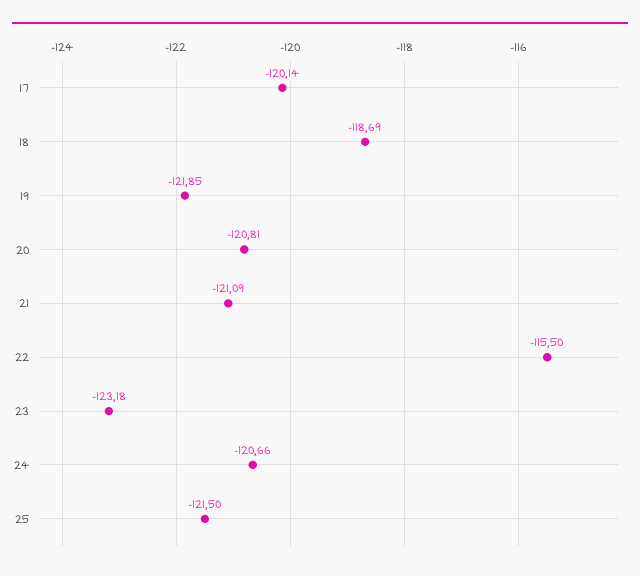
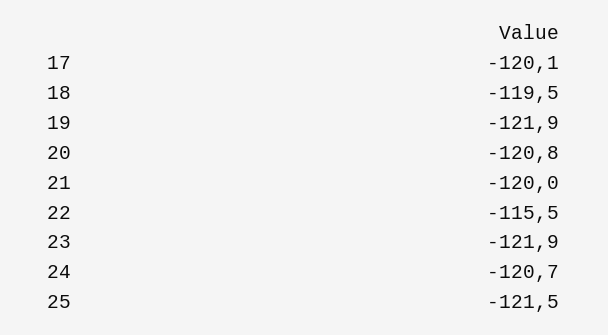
18: -118.69 -> -119.5
21: -121.09 -> -120
23: -123.18 -> -121.9

